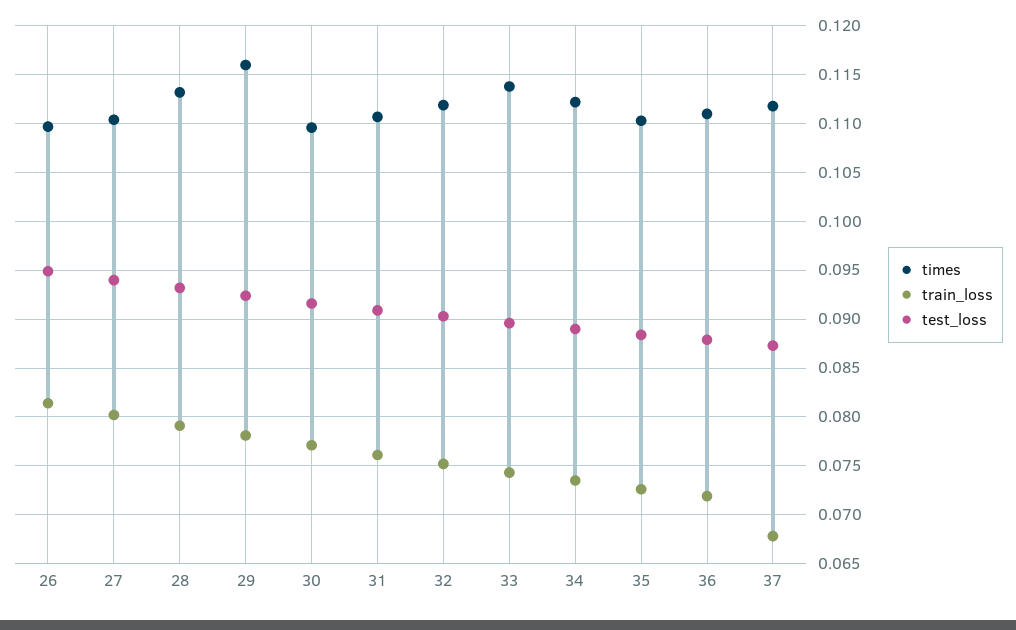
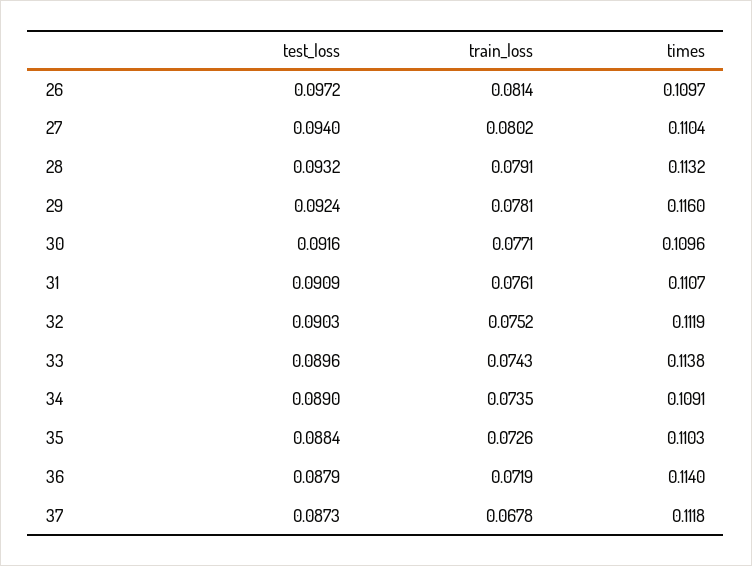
test_loss, 26: 0.095 -> 0.0972
times, 34: 0.112 -> 0.1091
times, 36: 0.111 -> 0.114

